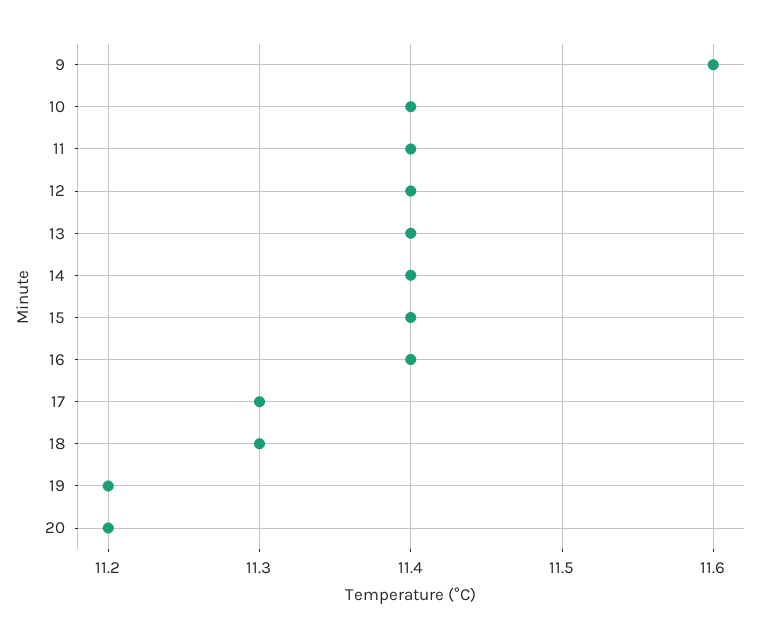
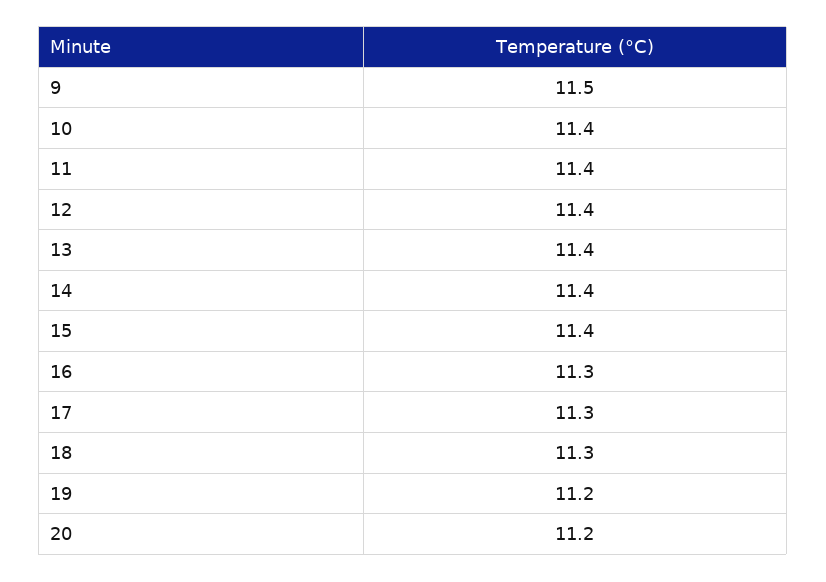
9: 11.6 -> 11.5
16: 11.4 -> 11.3

